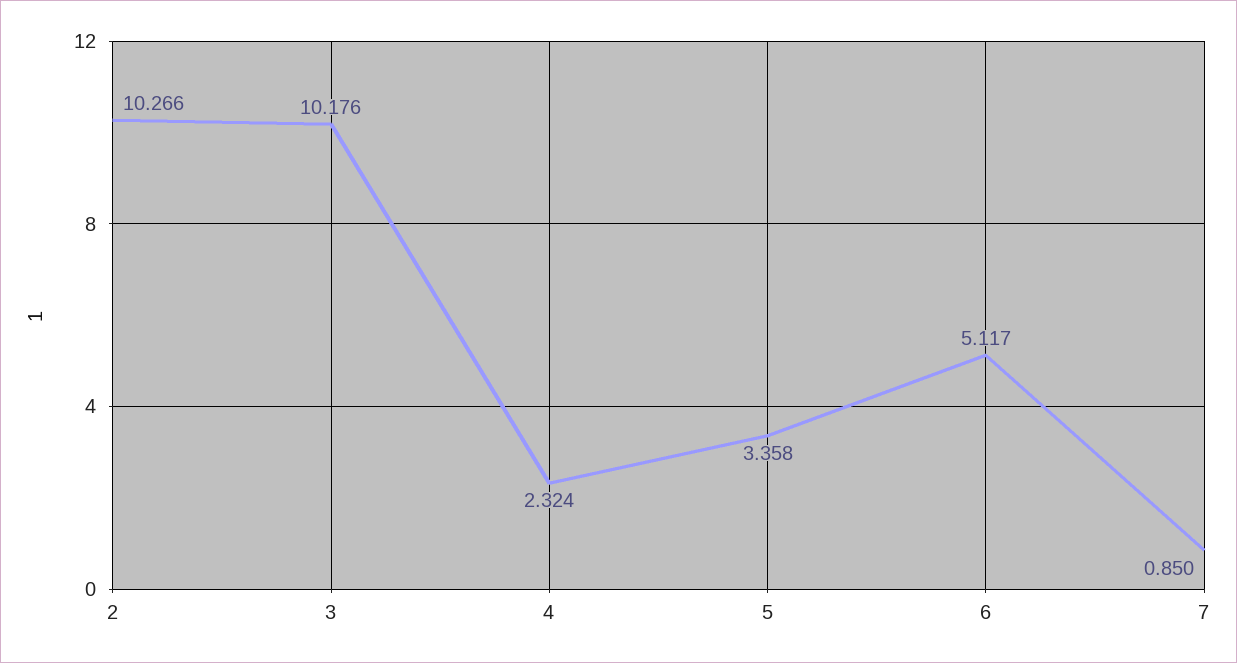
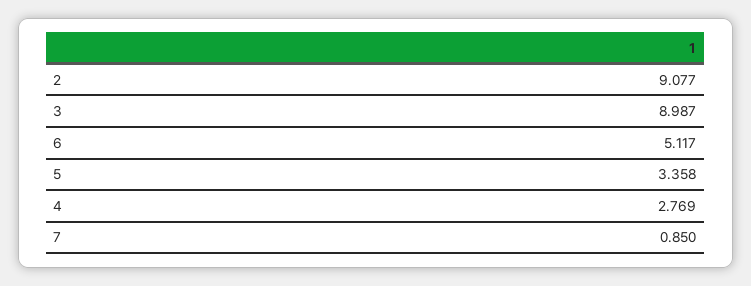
2: 10.266 -> 9.077
3: 10.176 -> 8.987
4: 2.324 -> 2.769

